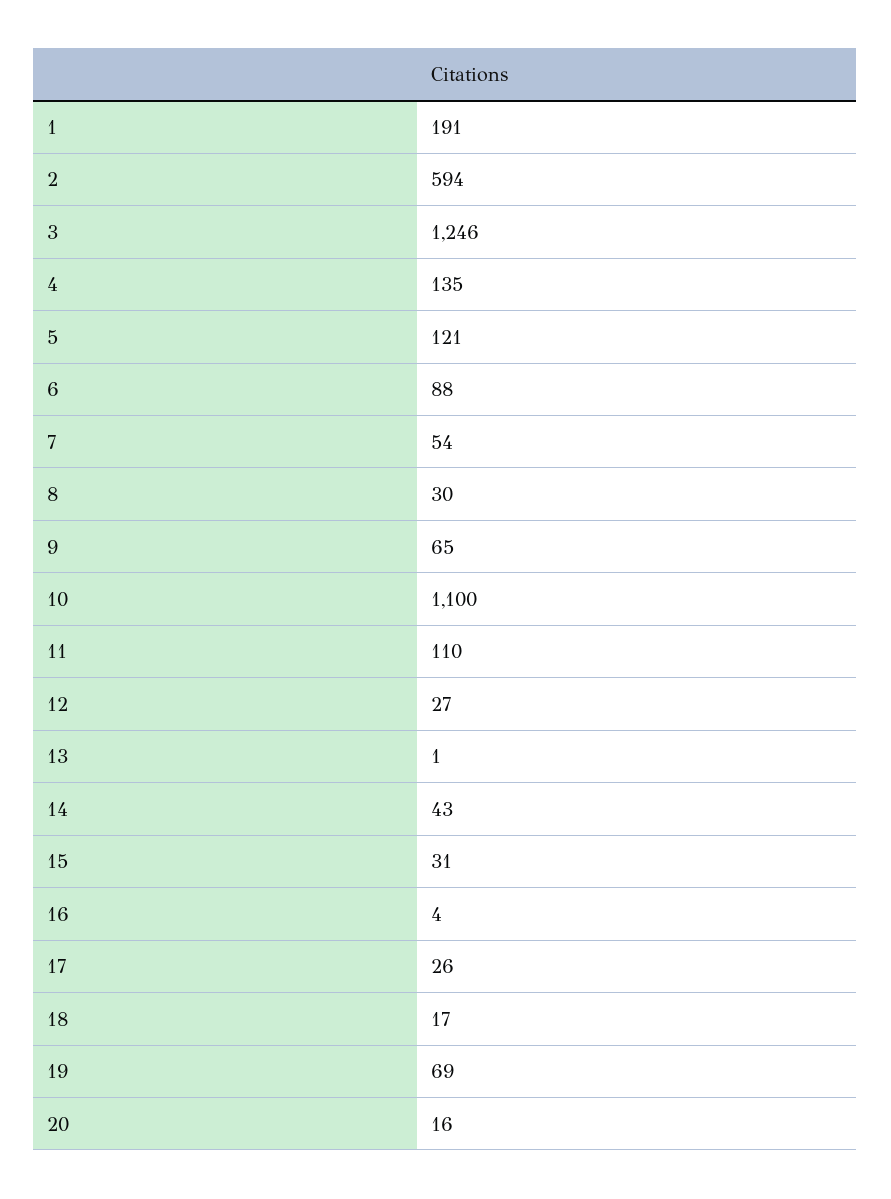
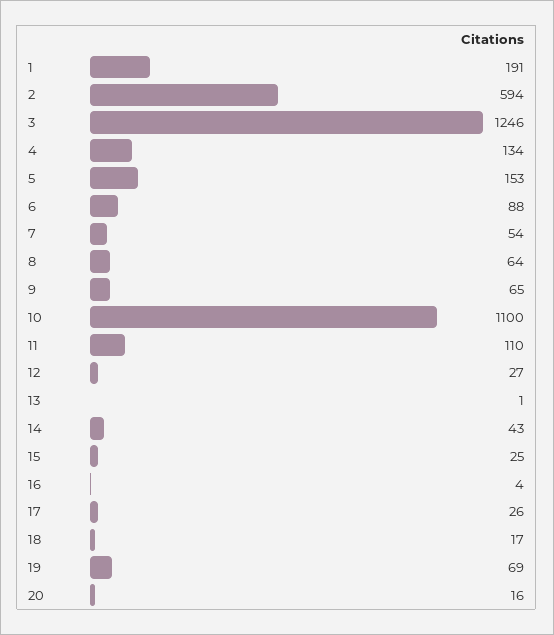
4: 135 -> 134
5: 121 -> 153
8: 30 -> 64
15: 31 -> 25

